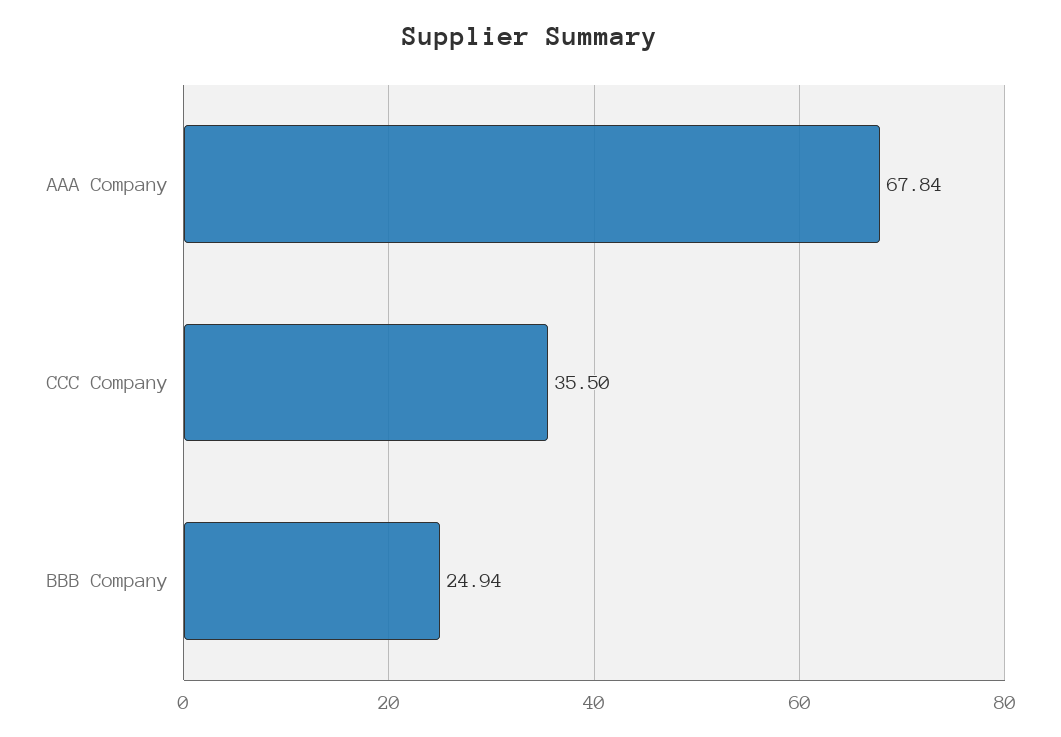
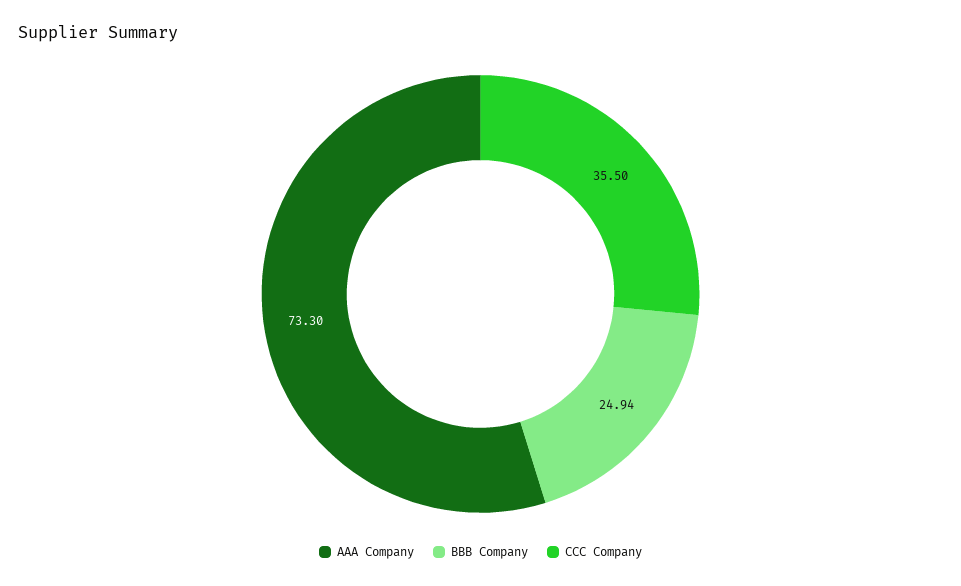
AAA Company: 67.84 -> 73.3

